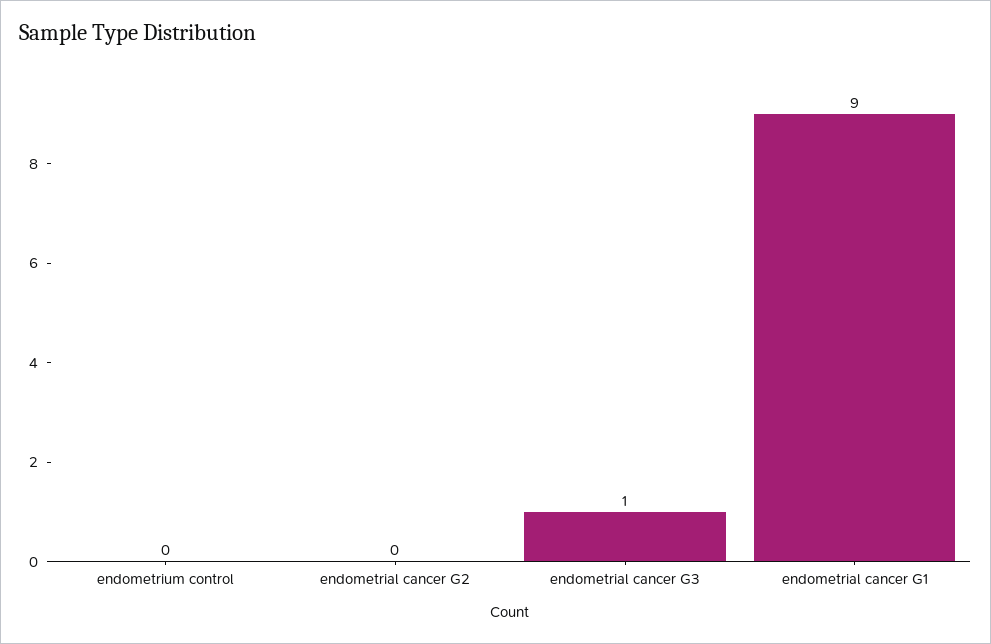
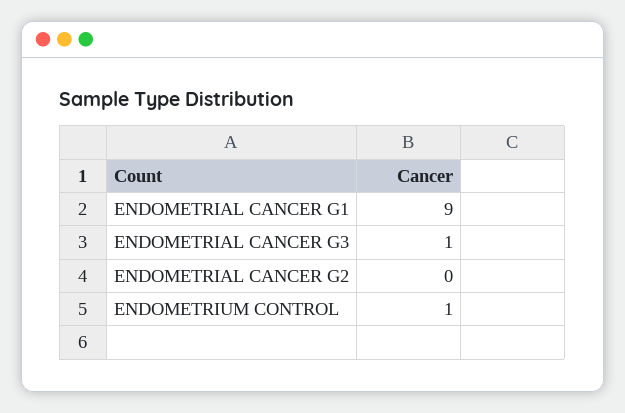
endometrium control: 0 -> 1

